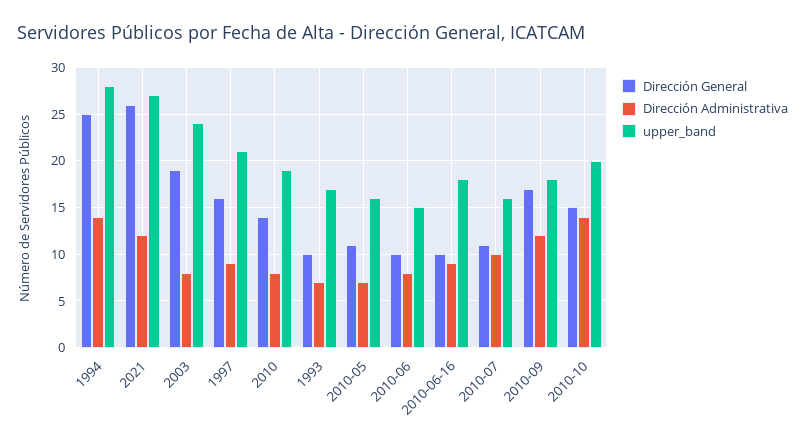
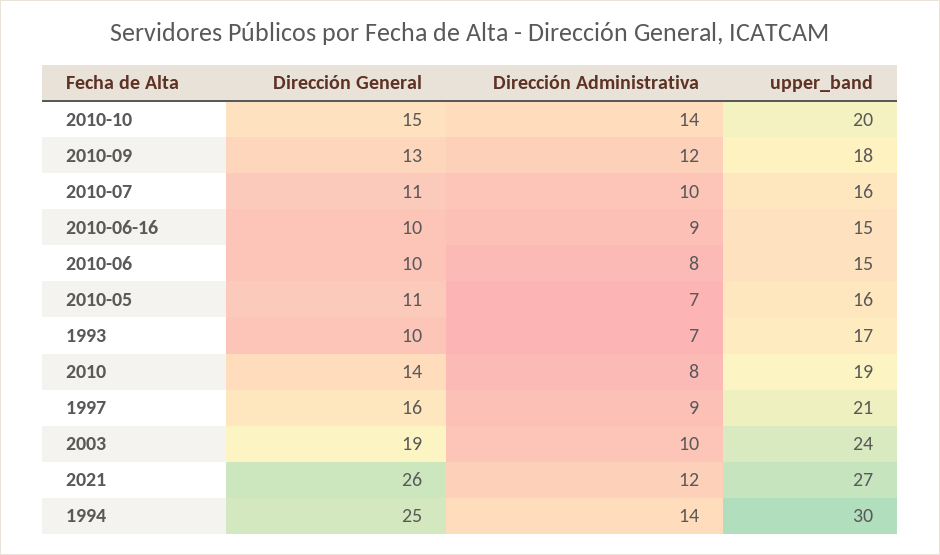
upper_band, 1994: 28 -> 30
Dirección Administrativa, 2003: 8 -> 10
upper_band, 2010-06-16: 18 -> 15
Dirección General, 2010-09: 17 -> 13

